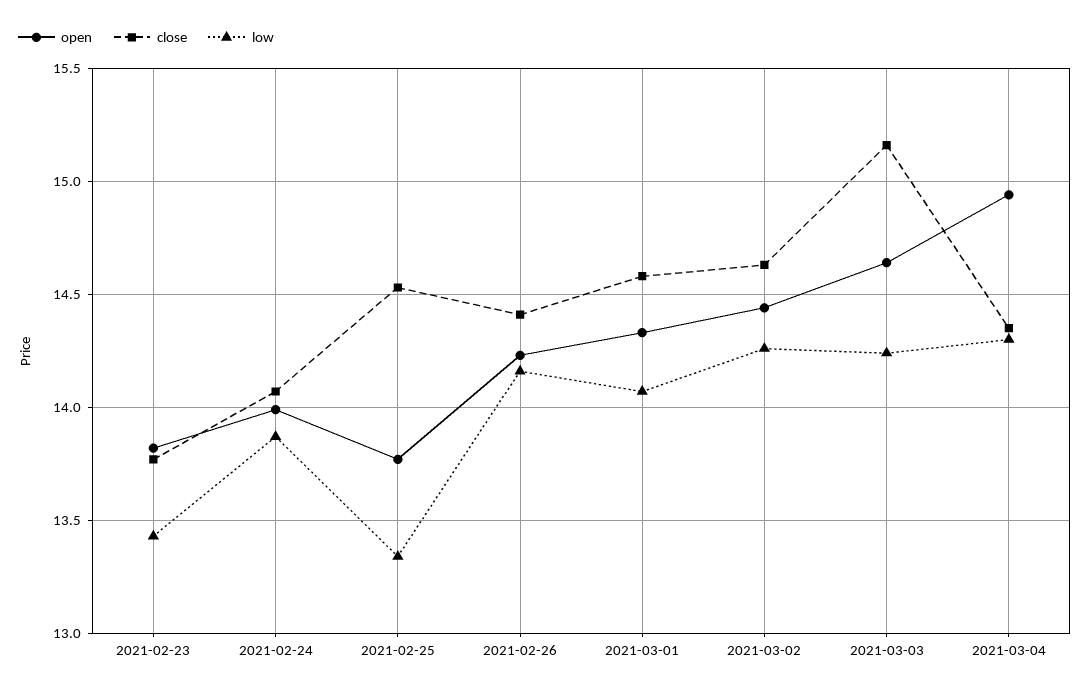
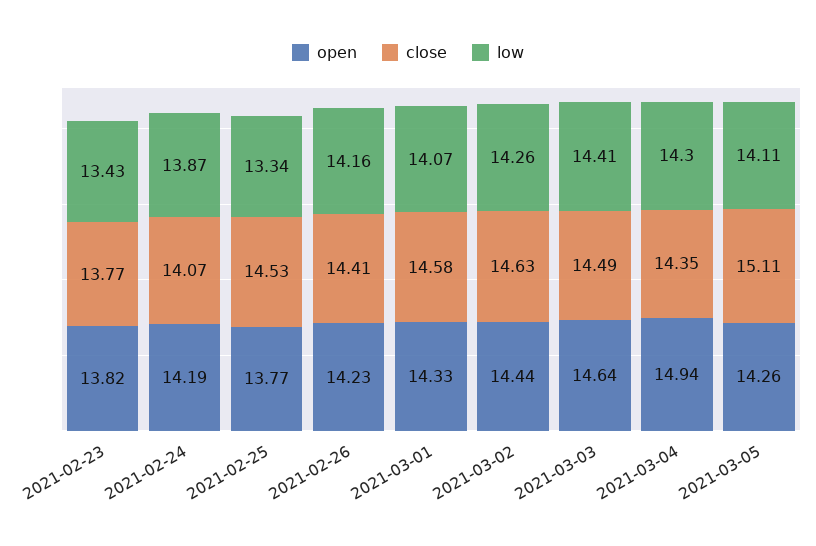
open, 2021-02-24: 14 -> 14.19
close, 2021-03-03: 15.15 -> 14.49
low, 2021-03-03: 14.25 -> 14.41
open, 2021-03-05: none -> 14.26
close, 2021-03-05: none -> 15.11
low, 2021-03-05: none -> 14.11

